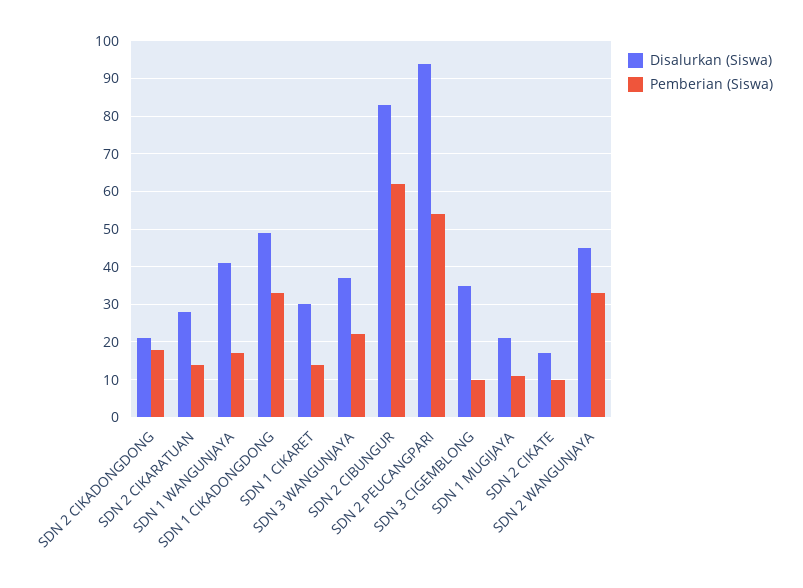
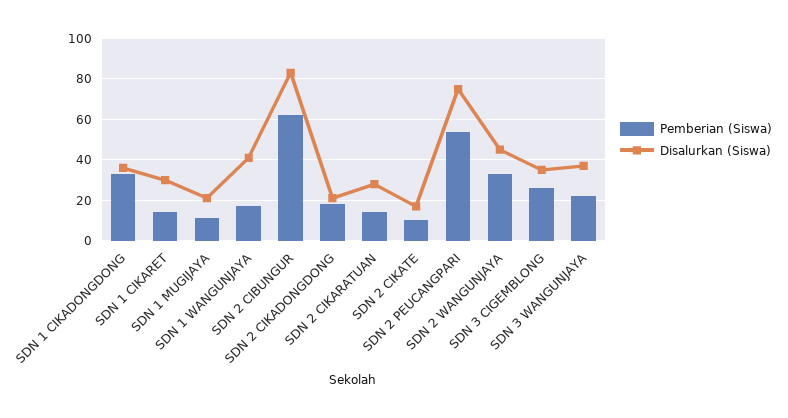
Disalurkan (Siswa), SDN 1 CIKADONGDONG: 50 -> 35
Disalurkan (Siswa), SDN 2 PEUCANGPARI: 95 -> 75
Pemberian (Siswa), SDN 3 CIGEMBLONG: 10 -> 25

